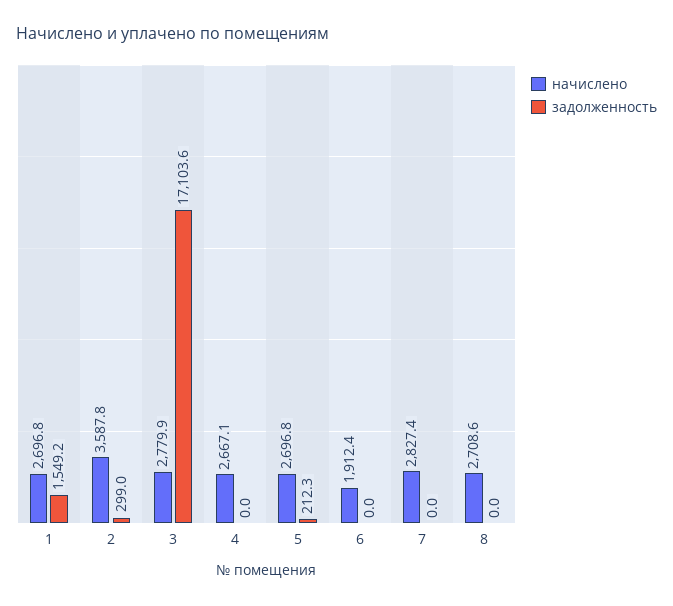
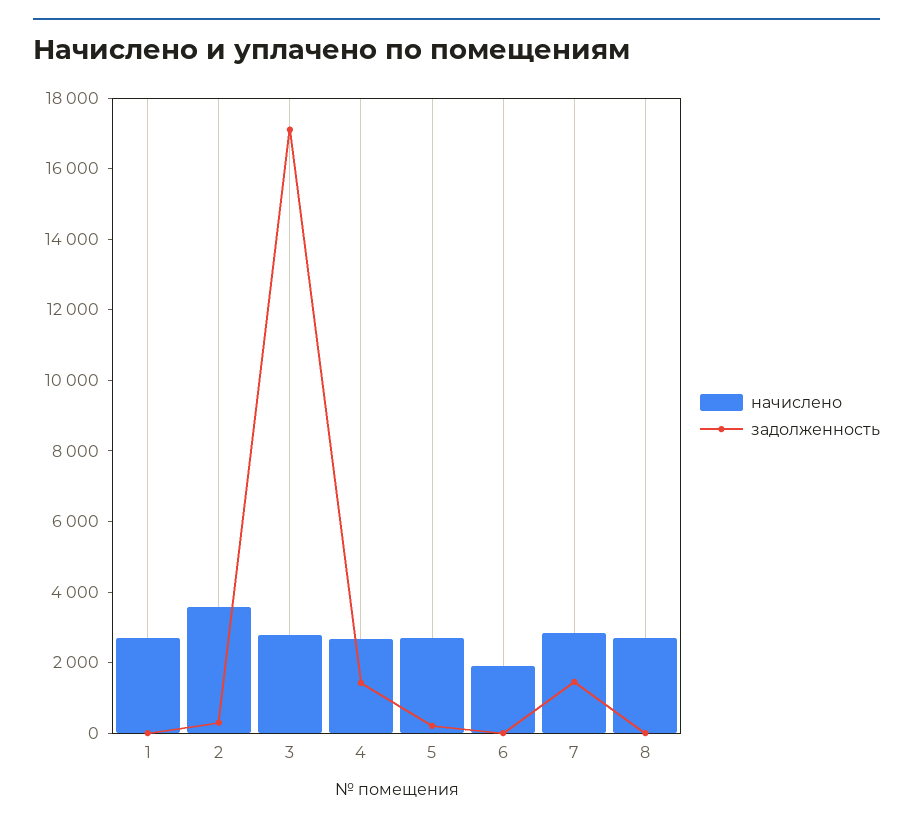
задолженность, 1: 1549.2 -> 0
задолженность, 4: 0 -> 1500
задолженность, 7: 0 -> 1500

